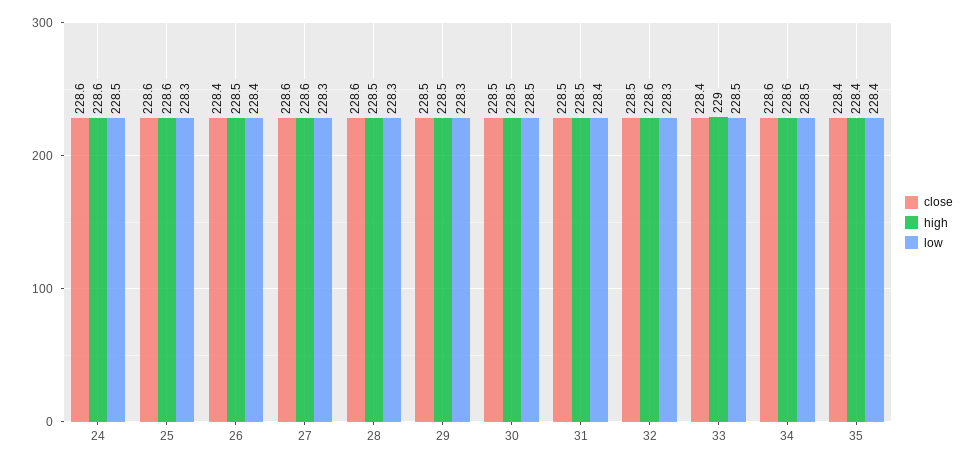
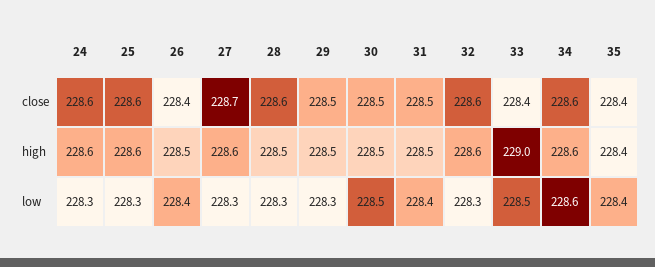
low, 24: 228.5 -> 228.3
close, 27: 228.6 -> 228.7
close, 32: 228.5 -> 228.6
low, 34: 228.5 -> 228.6

